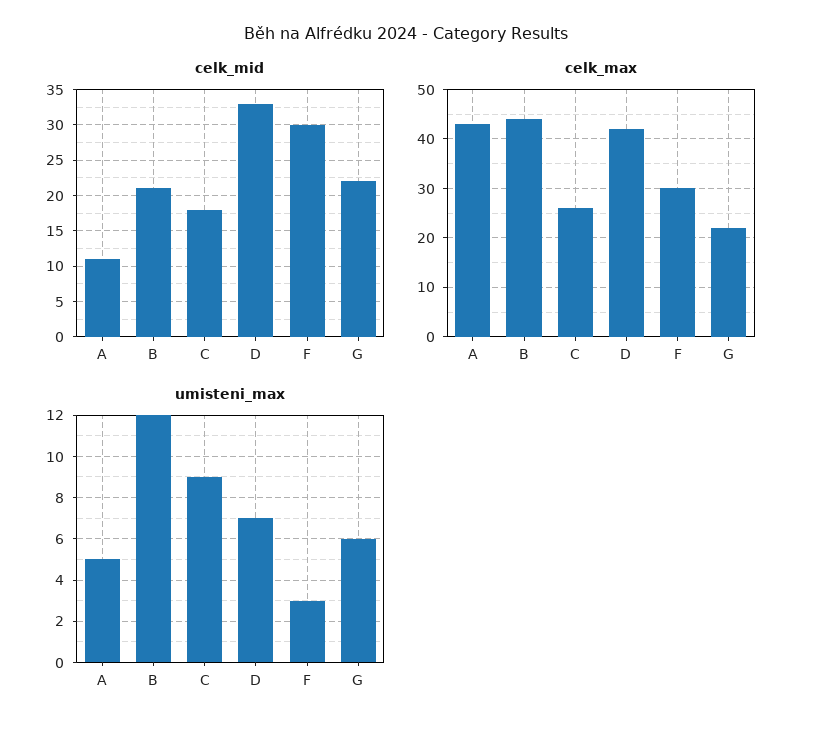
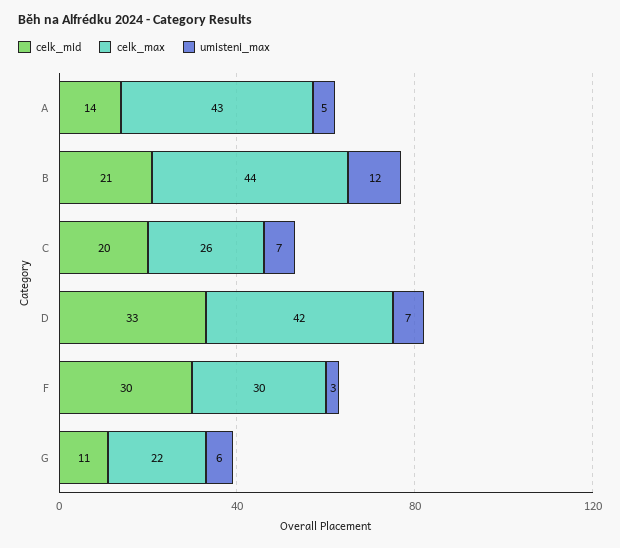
celk_mid, A: 11 -> 14
celk_mid, C: 18 -> 20
celk_mid, G: 22 -> 11
umisteni_max, C: 9 -> 7

